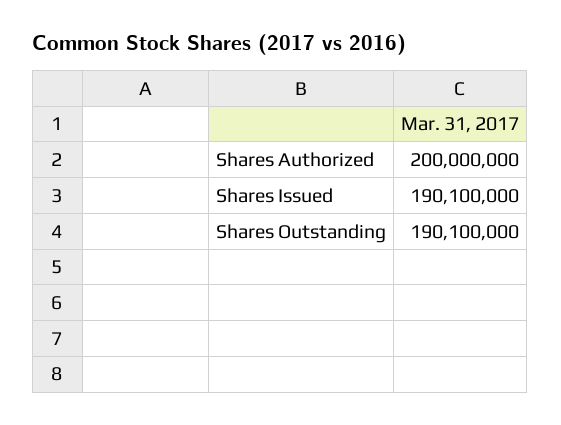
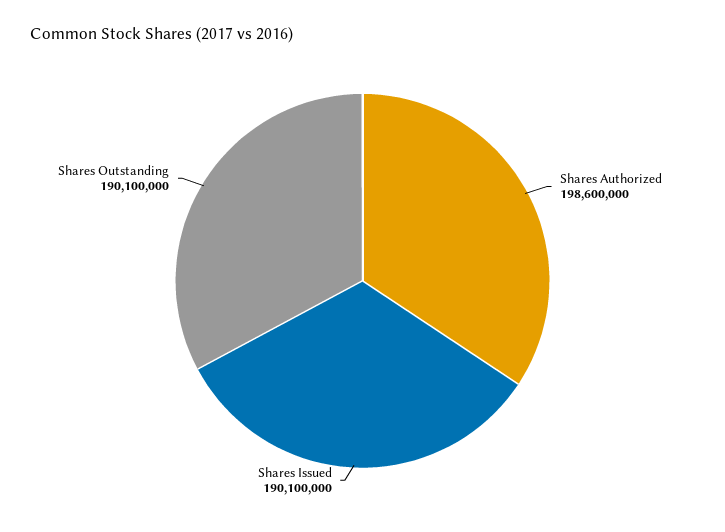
Shares Authorized: 200000000 -> 198600000

